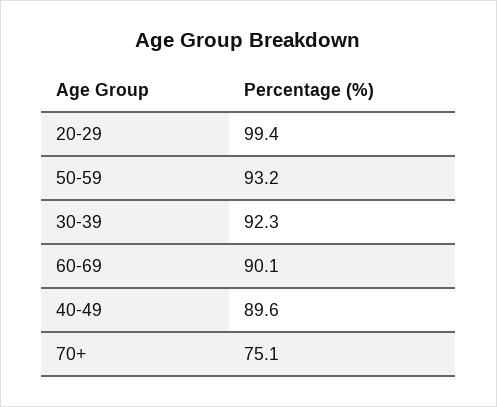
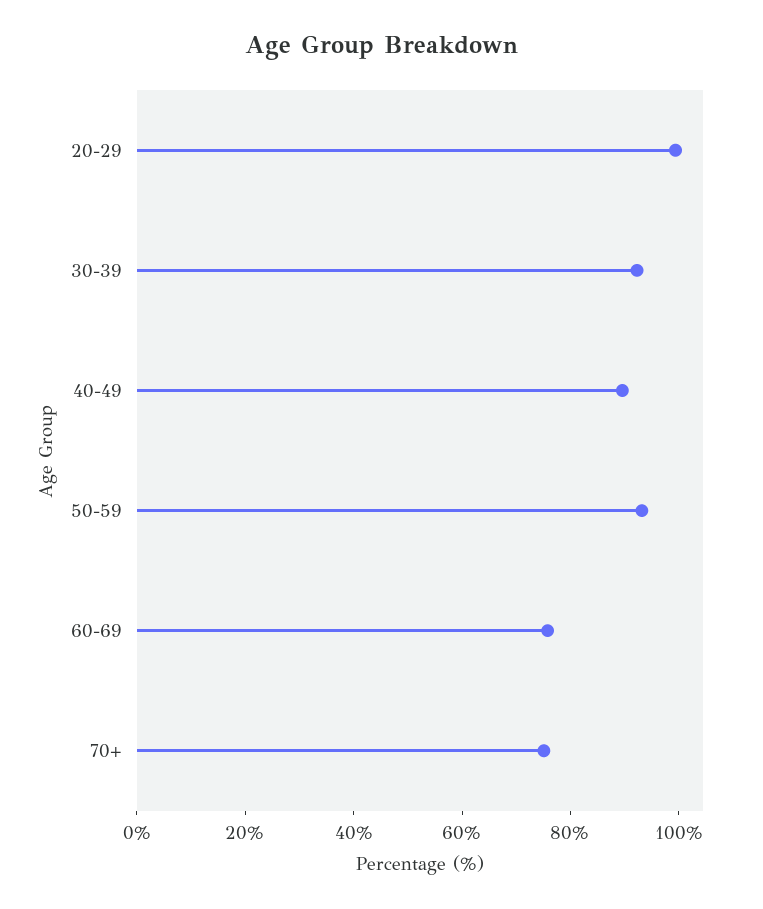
60-69: 90.1 -> 75

